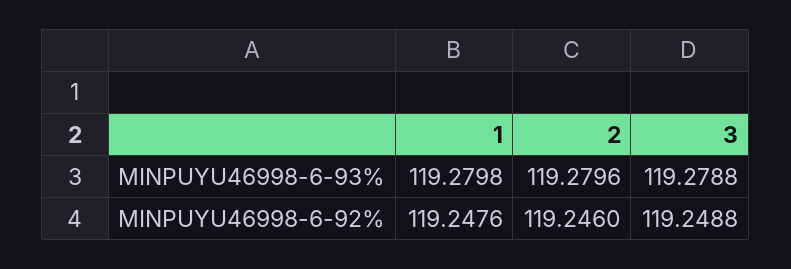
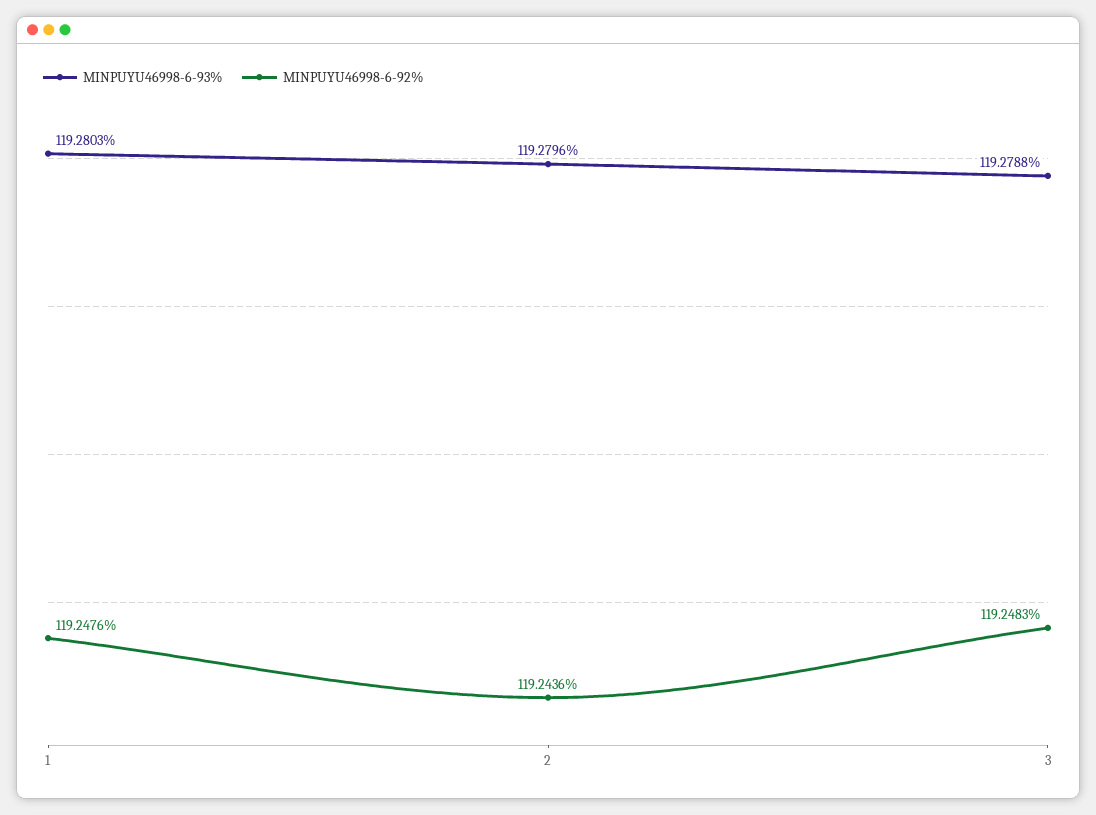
MINPUYU46998-6-93%, 1: 119.2798 -> 119.2803
MINPUYU46998-6-92%, 2: 119.246 -> 119.2436
MINPUYU46998-6-92%, 3: 119.2488 -> 119.2483

